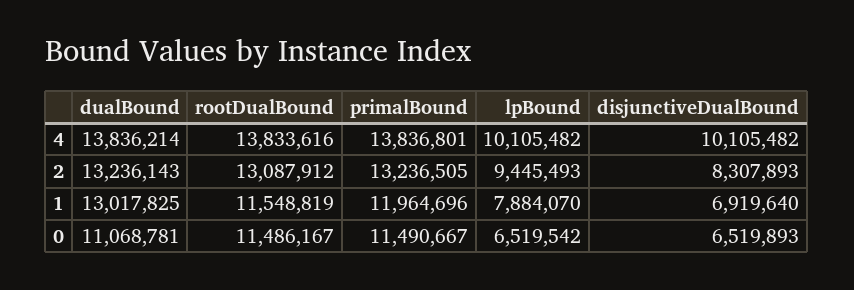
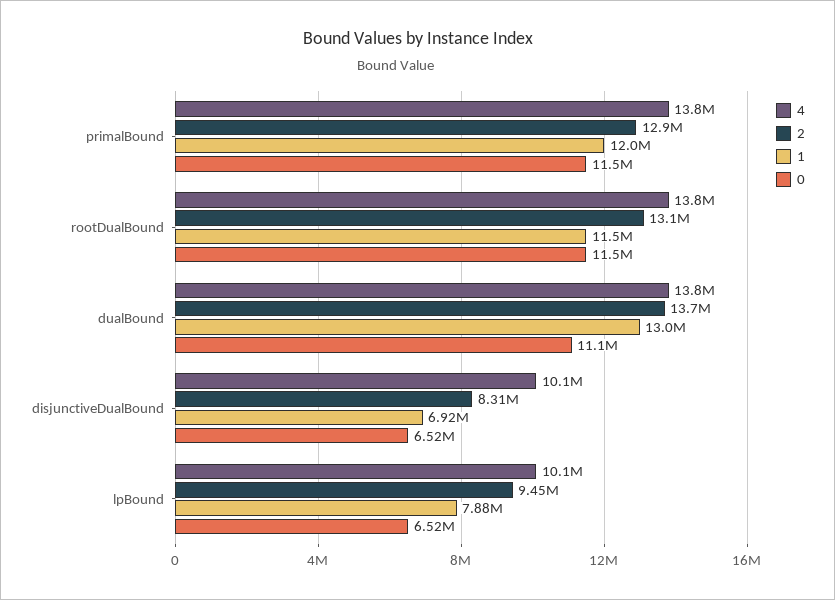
2, dualBound: 13236143 -> 13700000
2, primalBound: 13236505 -> 12900000

